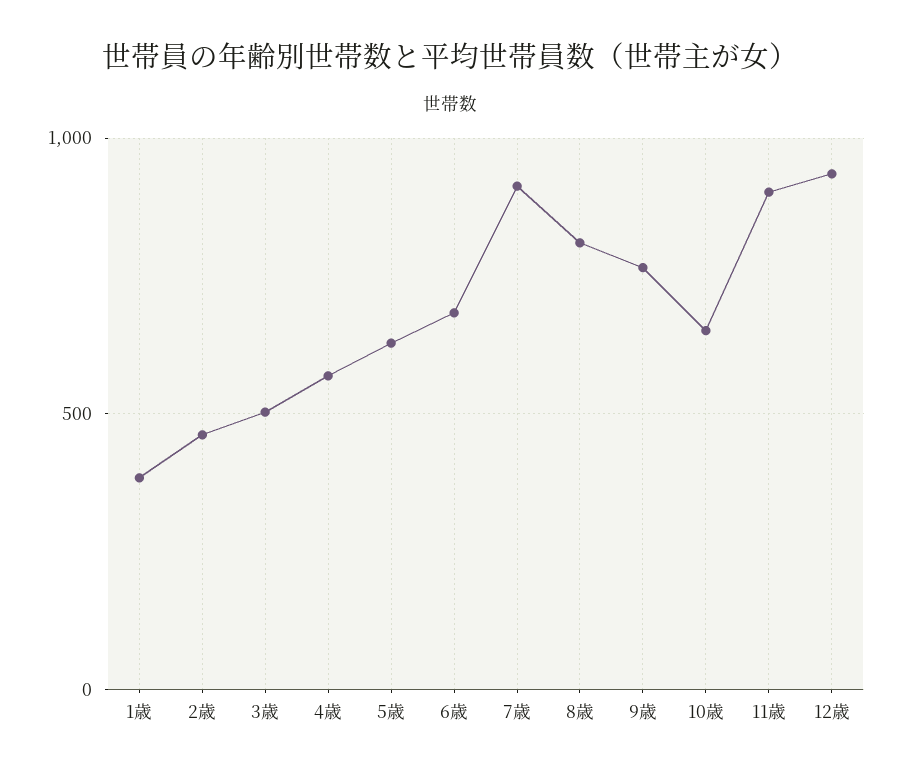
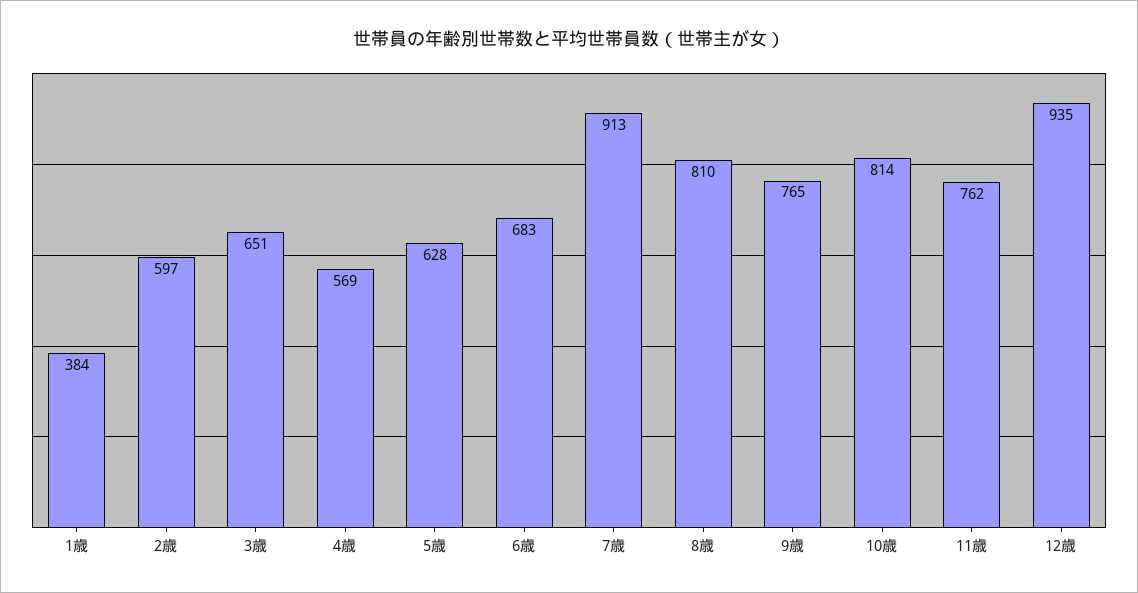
2歳: 450 -> 597
3歳: 500 -> 651
10歳: 650 -> 814
11歳: 900 -> 762

